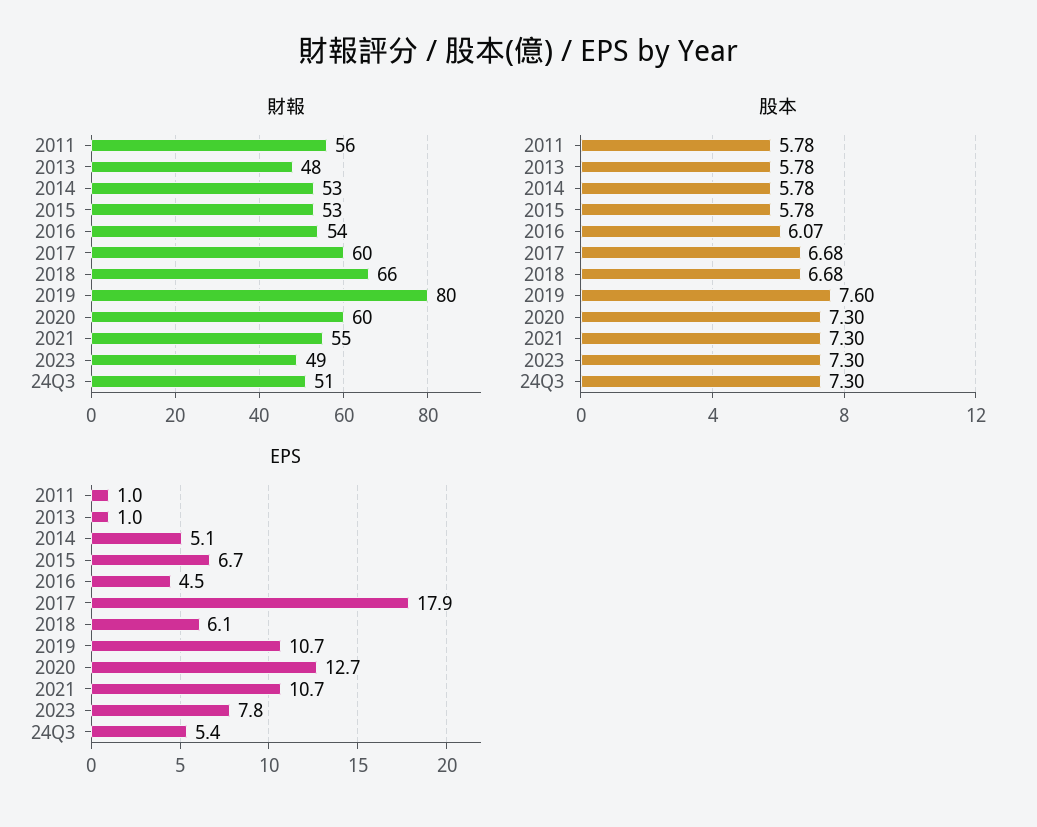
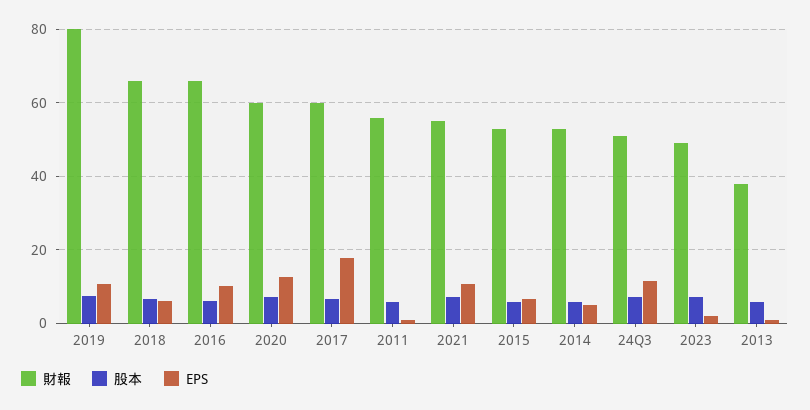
財報, 2013: 48 -> 38
財報, 2016: 54 -> 66
EPS, 2016: 4.5 -> 10
EPS, 2023: 7.8 -> 2
EPS, 24Q3: 5.4 -> 12

